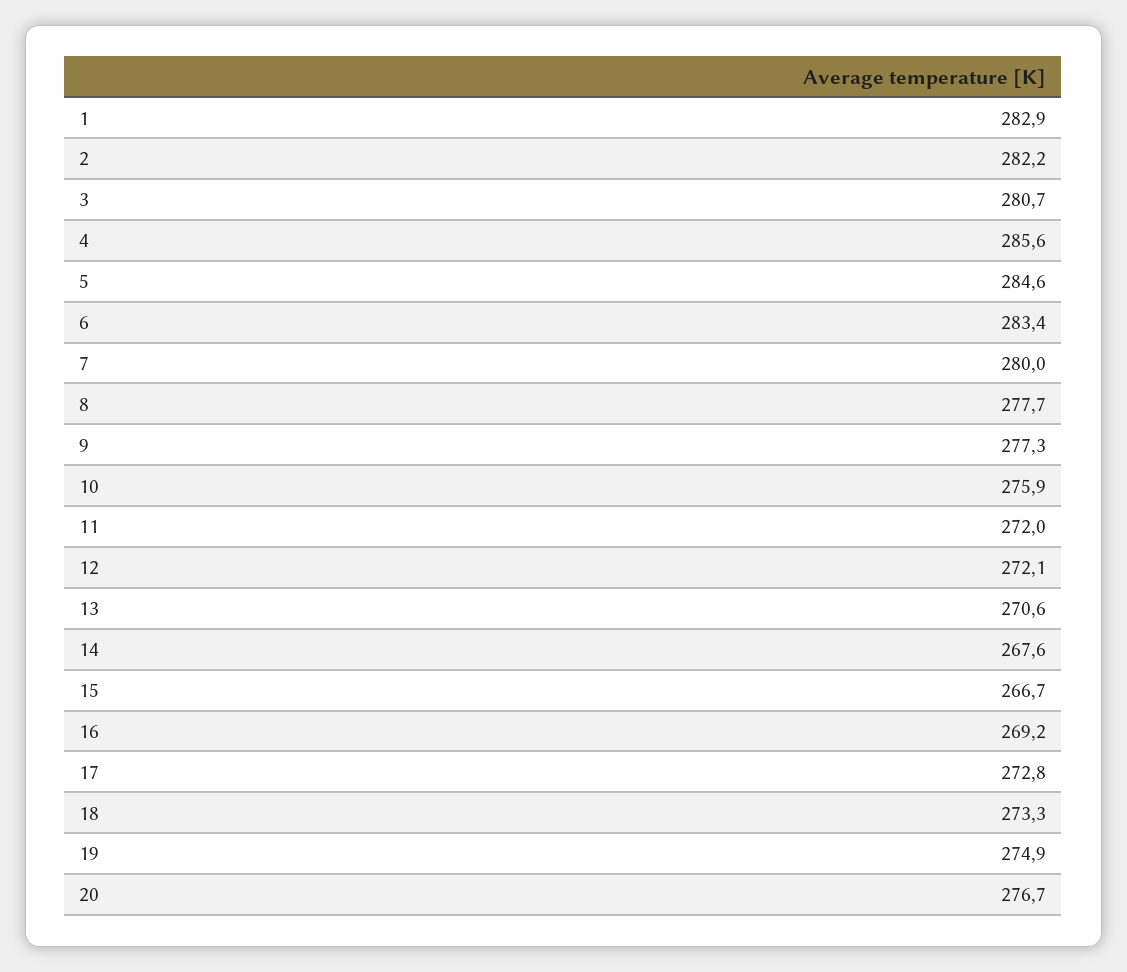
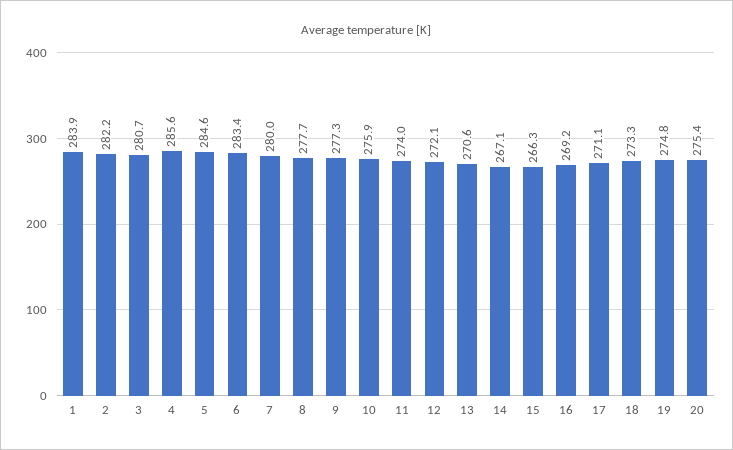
1: 282.9 -> 283.9
11: 272 -> 274
14: 267.6 -> 267.1
15: 266.7 -> 266.3
17: 272.8 -> 271.1
19: 274.9 -> 274.8
20: 276.7 -> 275.4

